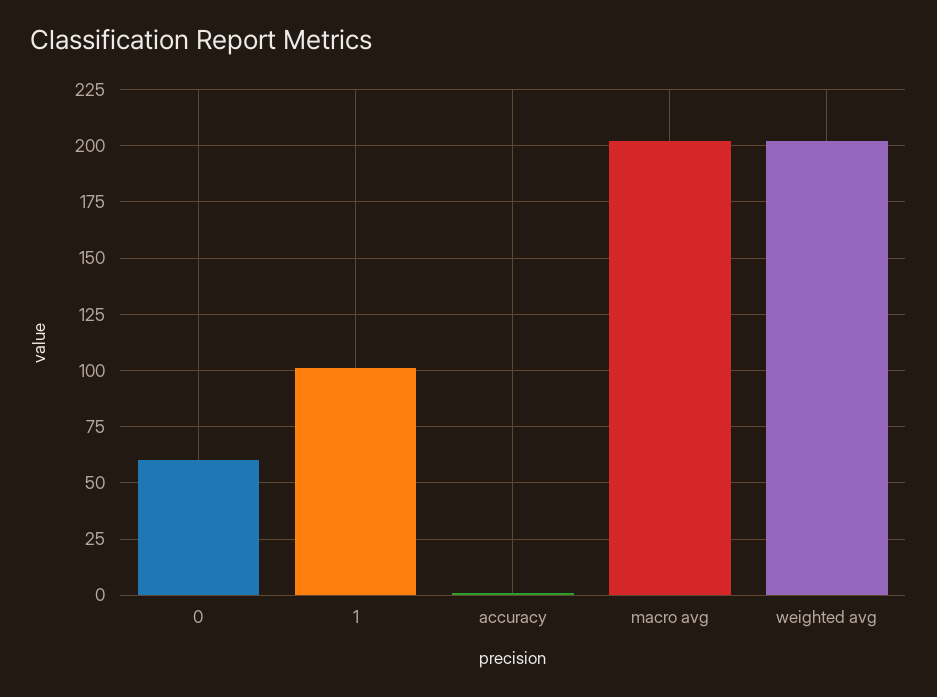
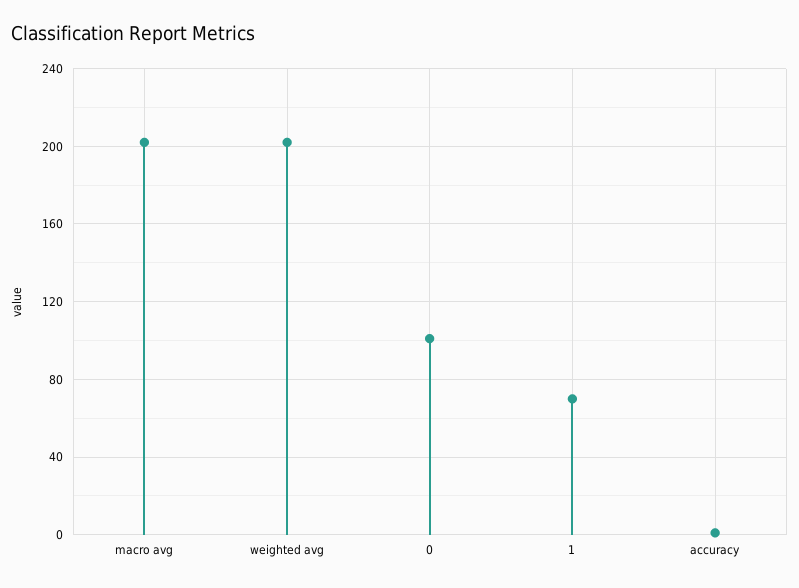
0: 60 -> 100
1: 100 -> 70

